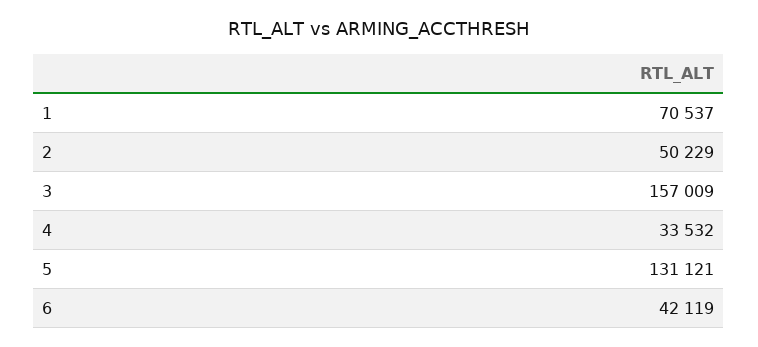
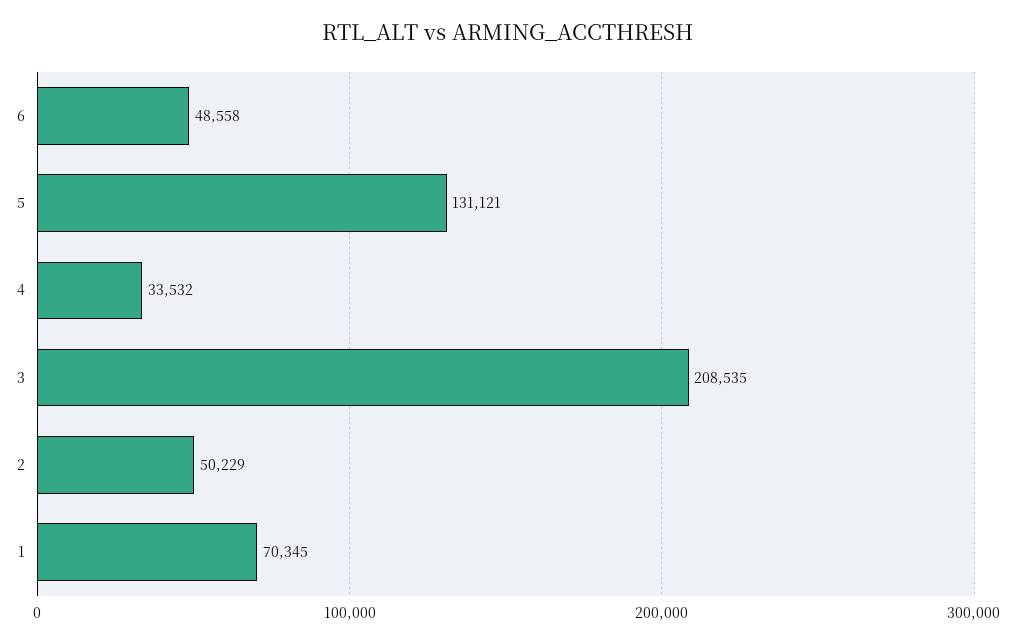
1: 70537 -> 70345
3: 157009 -> 208535
6: 42119 -> 48558

